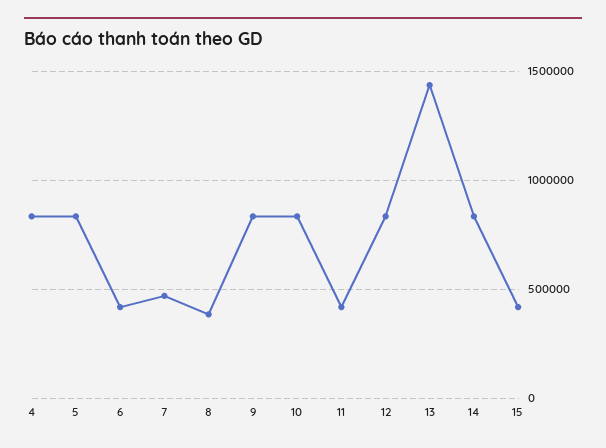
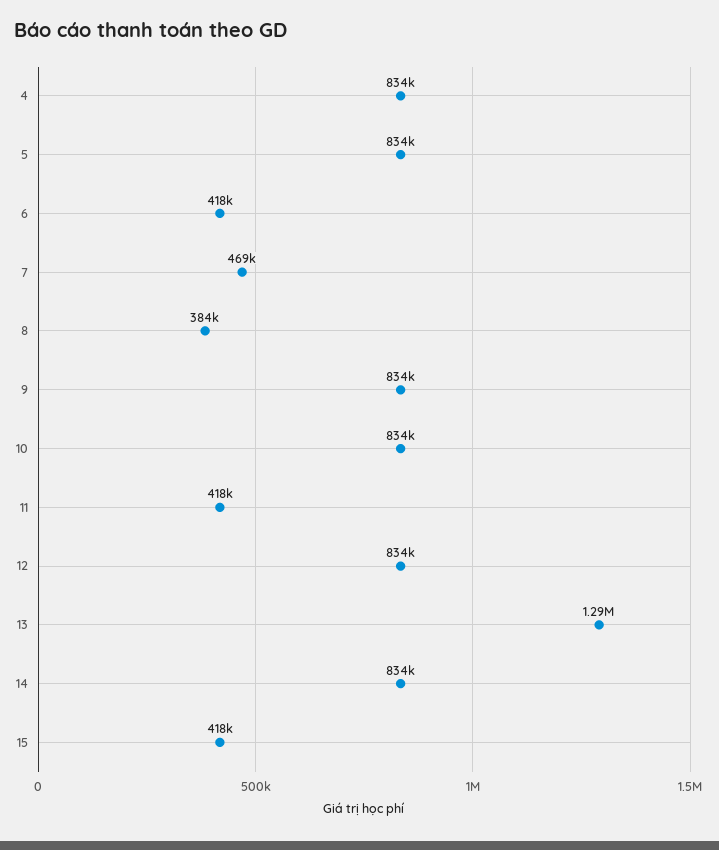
13: 1450000 -> 1290000

